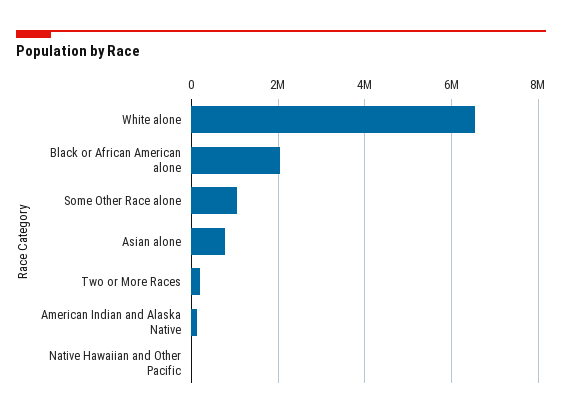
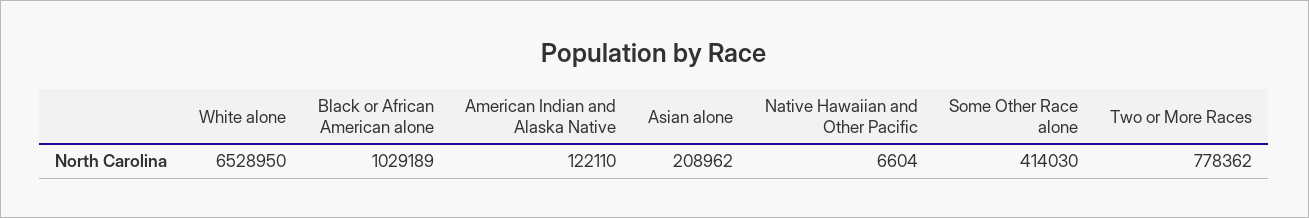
Black or African American alone: 2000000 -> 1029189
Some Other Race alone: 1000000 -> 414030
Asian alone: 800000 -> 208962
Two or More Races: 200000 -> 778362

